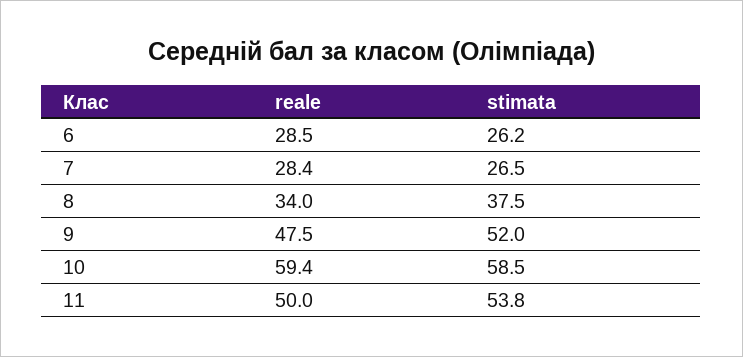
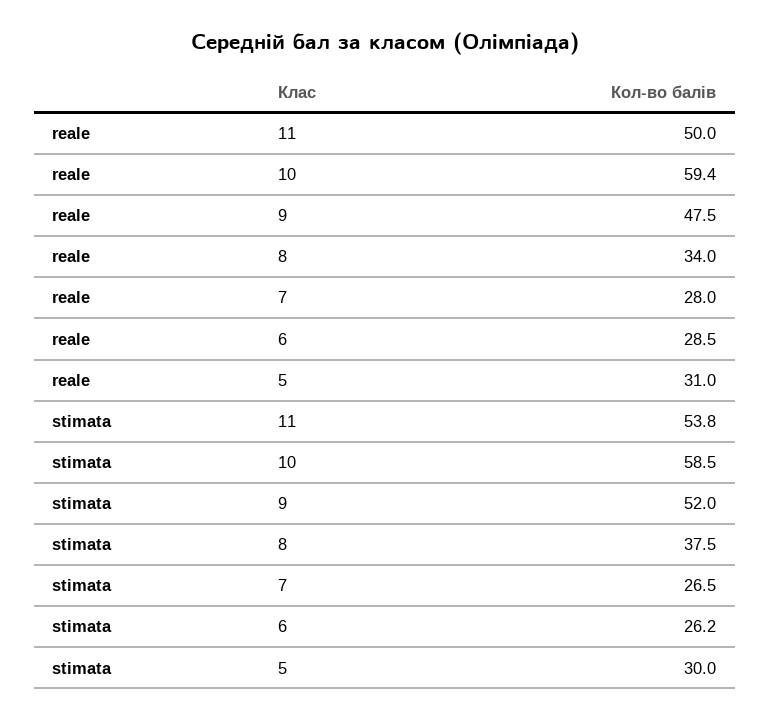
reale, 7: 28.4 -> 28
reale, 5: none -> 31
stimata, 5: none -> 30

